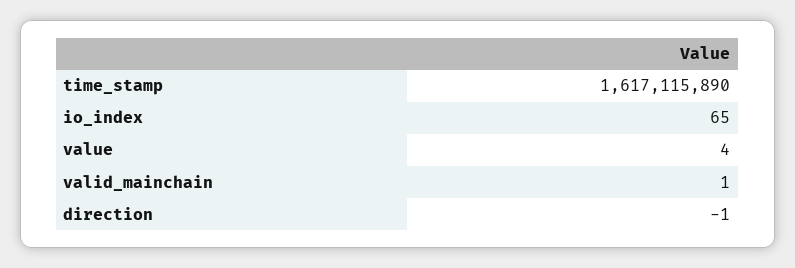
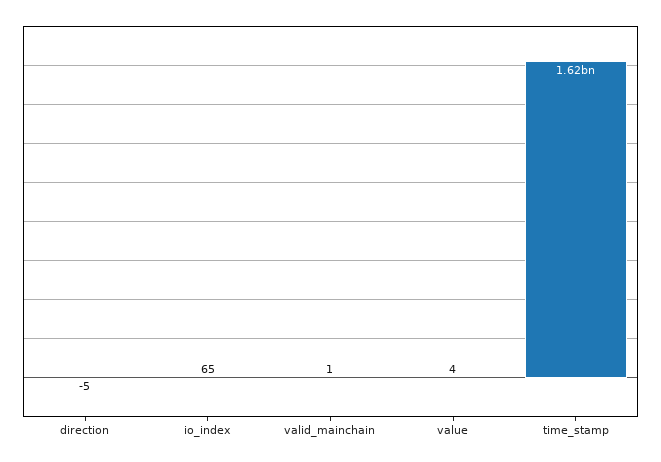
direction: -1 -> -5

